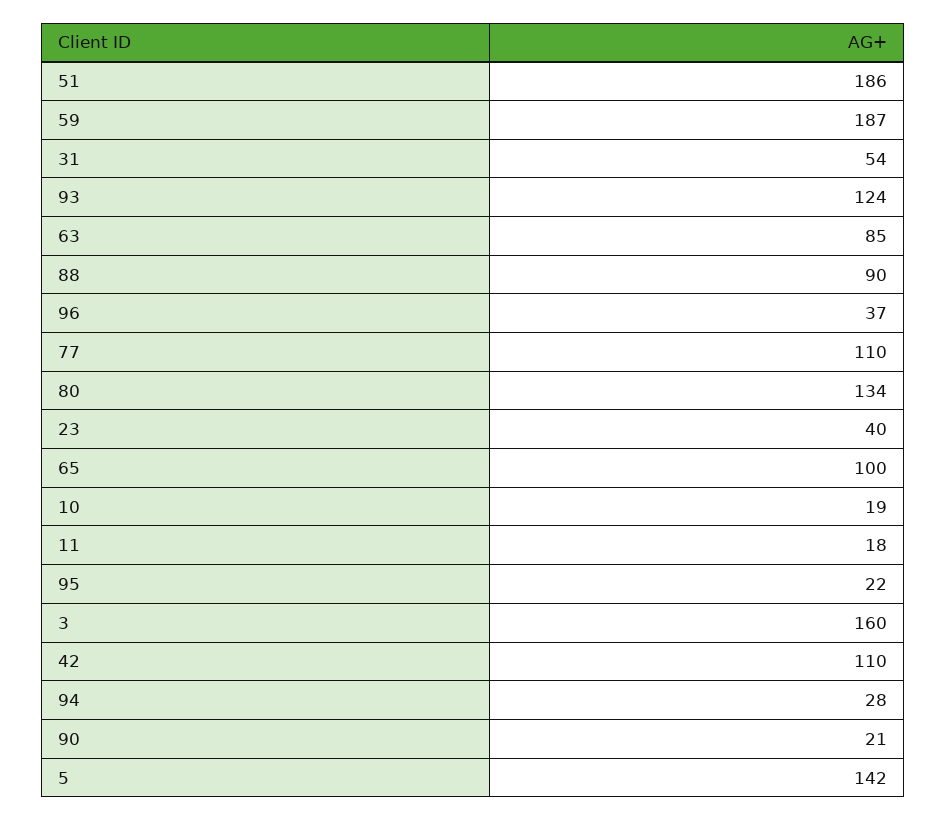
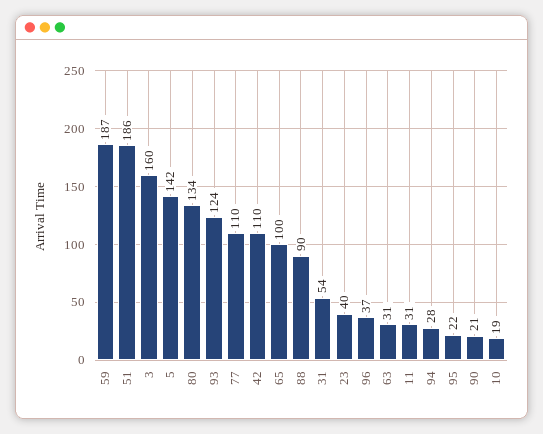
63: 85 -> 31
11: 18 -> 31

